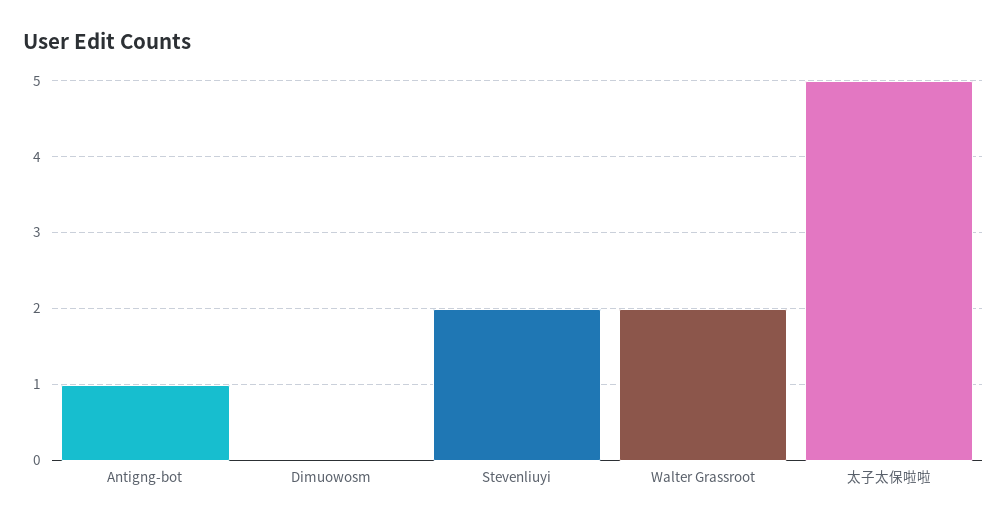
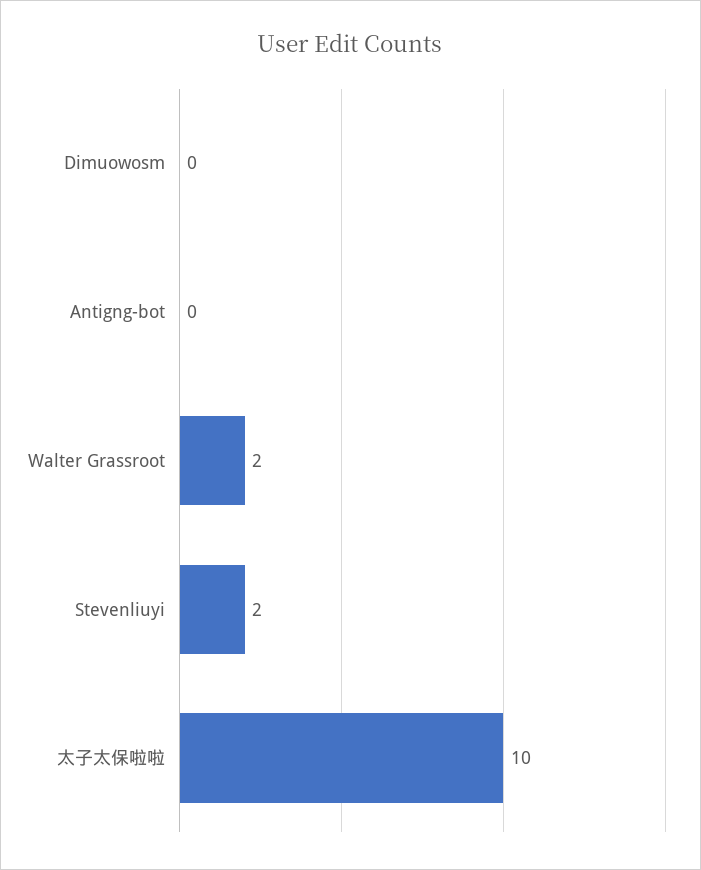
Antigng-bot: 1 -> 0
太子太保啦啦: 5 -> 10

